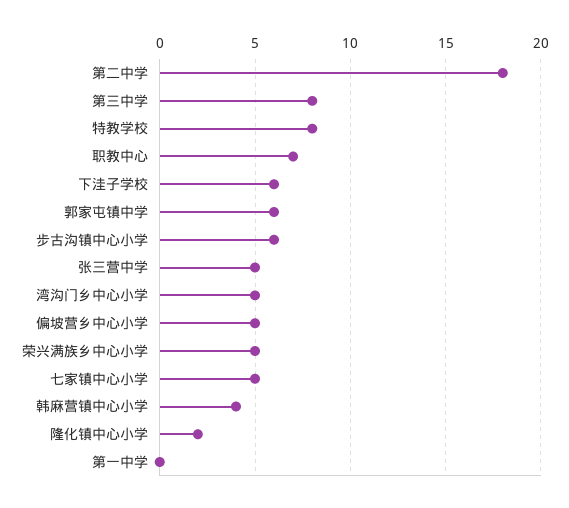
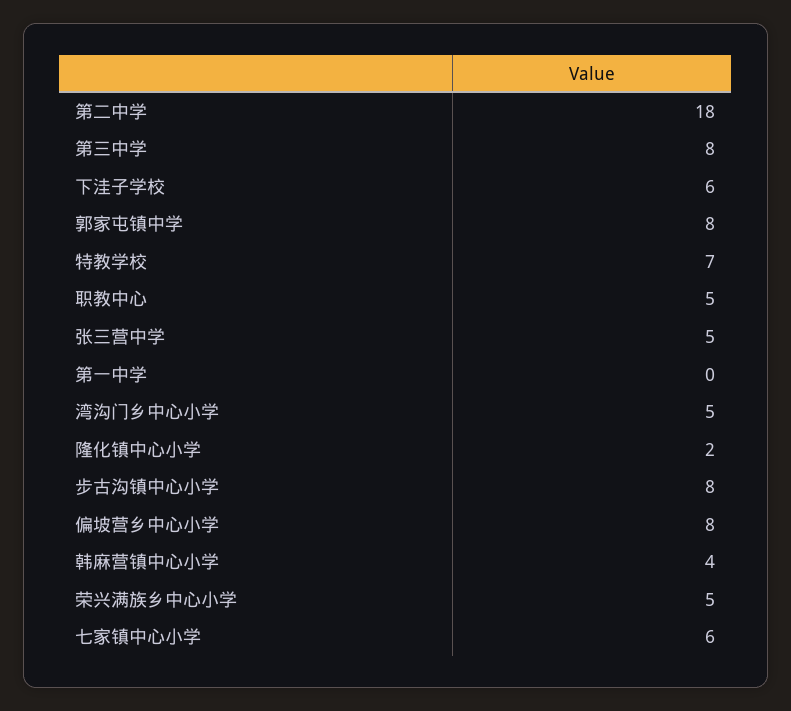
特教学校: 8 -> 7
职教中心: 7 -> 5
郭家屯镇中学: 6 -> 8
步古沟镇中心小学: 6 -> 8
偏坡营乡中心小学: 5 -> 8
七家镇中心小学: 5 -> 6

